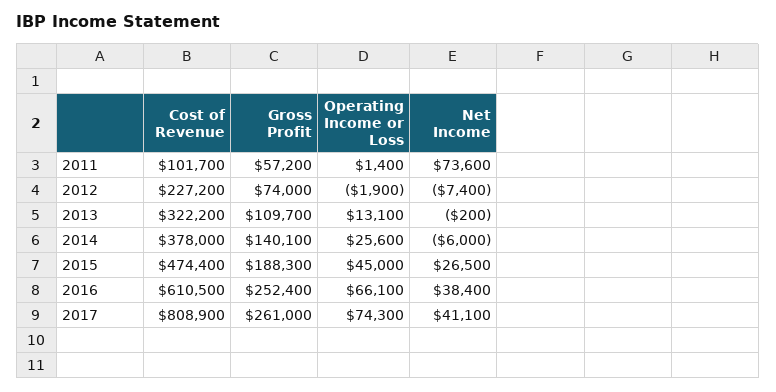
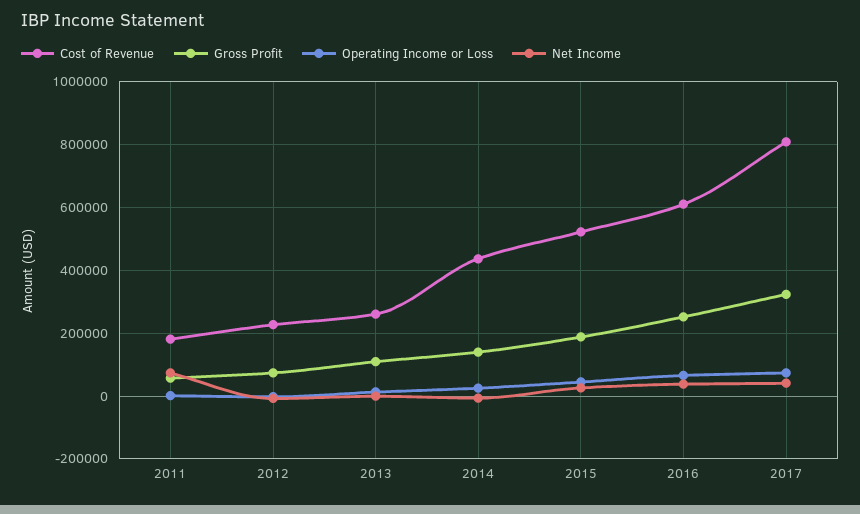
Cost of Revenue, 2011: 101700 -> 180000
Cost of Revenue, 2013: 322200 -> 260000
Cost of Revenue, 2014: 378000 -> 440000
Cost of Revenue, 2015: 474400 -> 520000
Gross Profit, 2017: 261000 -> 320000

